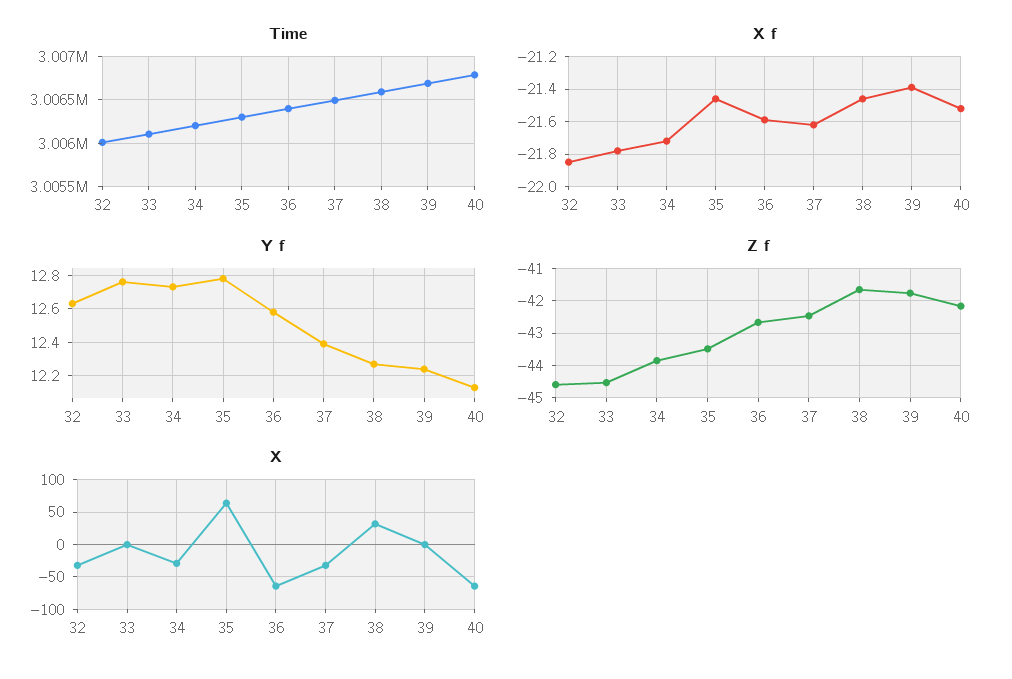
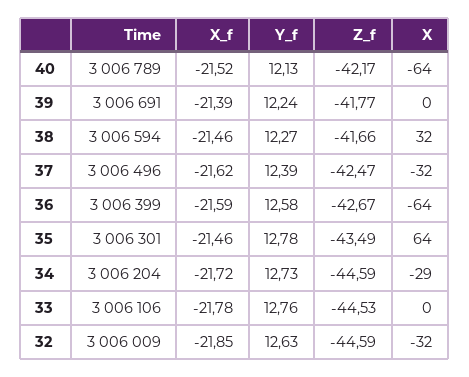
Z f, 34: -43.8 -> -44.59

